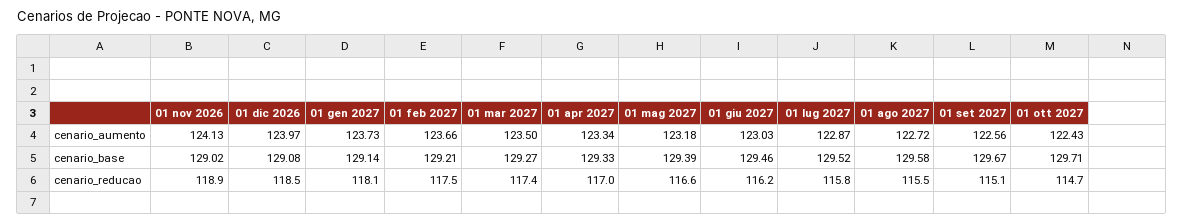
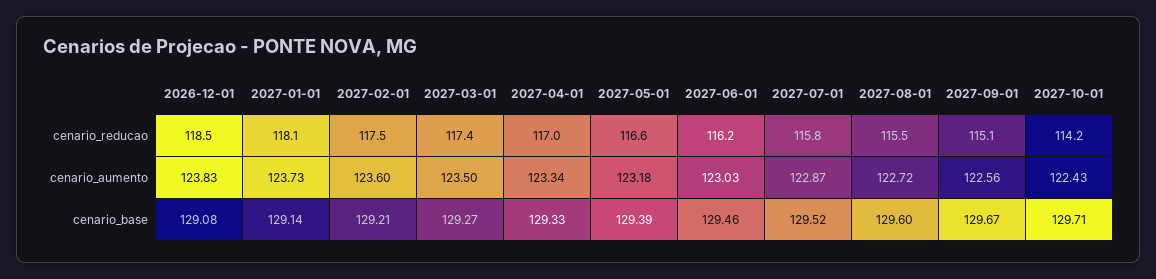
01 nov 2026, cenario_aumento: 124.13 -> none
01 dic 2026, cenario_aumento: 123.97 -> 123.83
01 feb 2027, cenario_aumento: 123.66 -> 123.6
01 nov 2026, cenario_base: 129.02 -> none
01 ago 2027, cenario_base: 129.58 -> 129.6
01 nov 2026, cenario_reducao: 118.9 -> none
01 ott 2027, cenario_reducao: 114.7 -> 114.2

